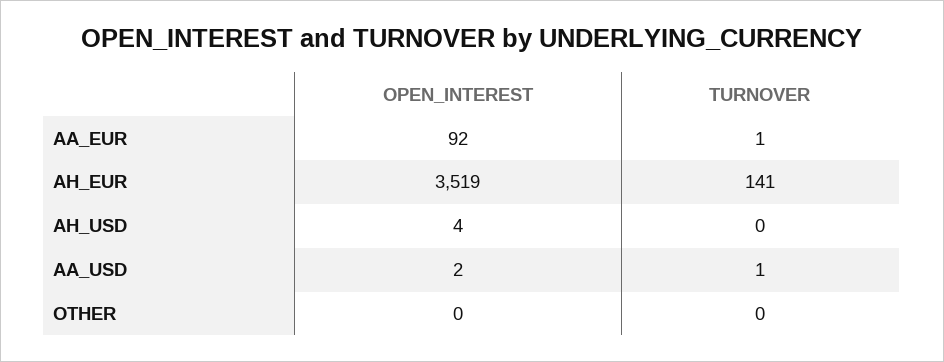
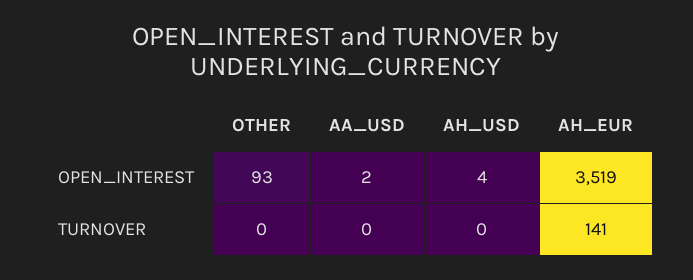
OPEN_INTEREST, AA_EUR: 92 -> none
TURNOVER, AA_EUR: 1 -> none
TURNOVER, AA_USD: 1 -> 0
OPEN_INTEREST, OTHER: 0 -> 93

